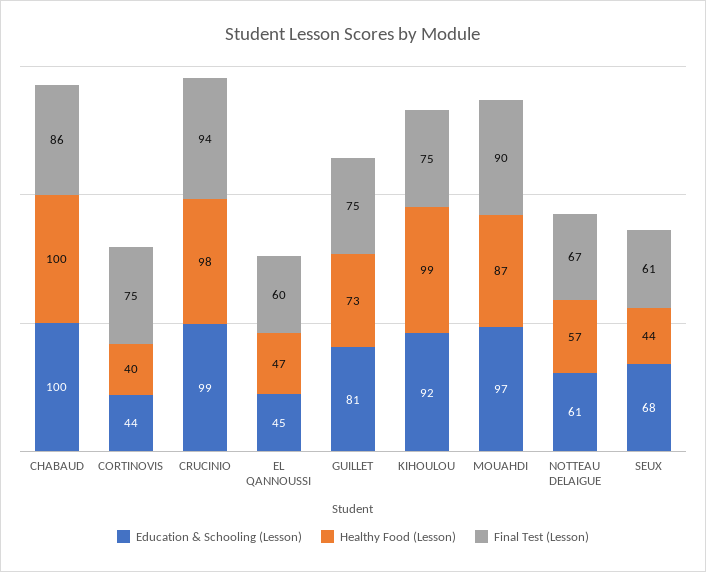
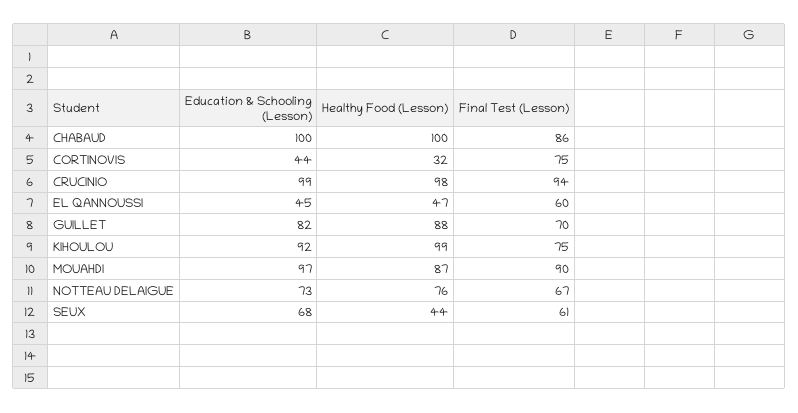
Healthy Food (Lesson), CORTINOVIS: 40 -> 32
Education & Schooling (Lesson), GUILLET: 81 -> 82
Healthy Food (Lesson), GUILLET: 73 -> 88
Final Test (Lesson), GUILLET: 75 -> 70
Education & Schooling (Lesson), NOTTEAU DELAIGUE: 61 -> 73
Healthy Food (Lesson), NOTTEAU DELAIGUE: 57 -> 76

